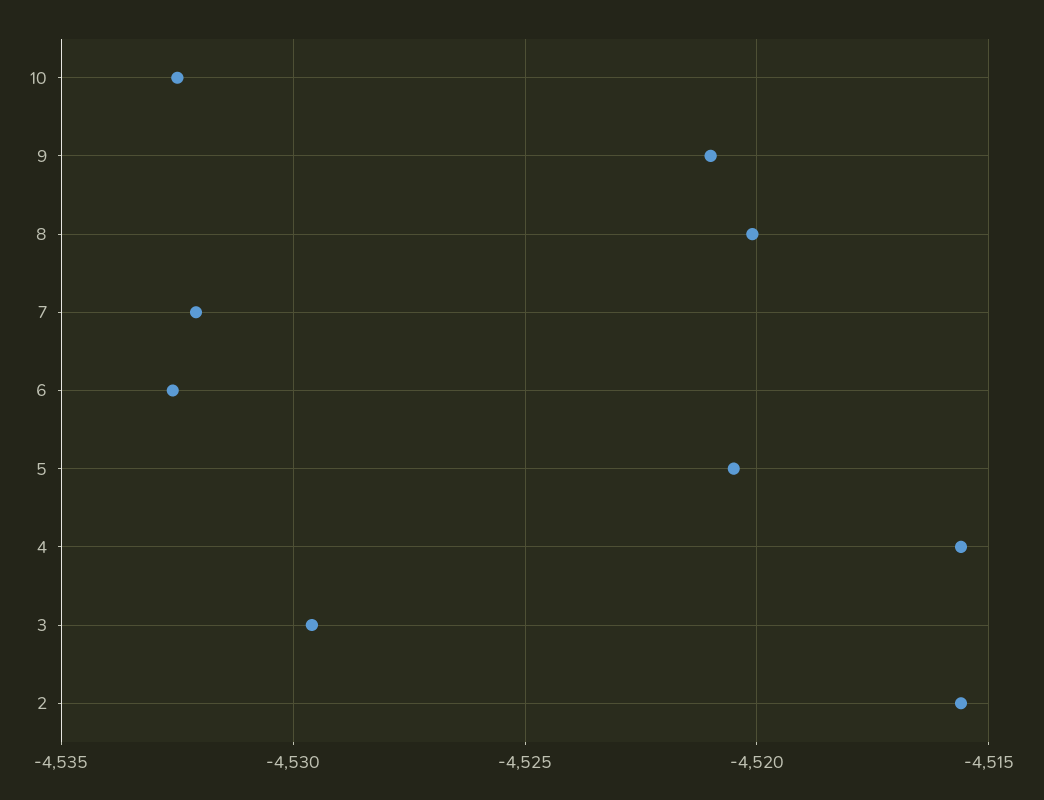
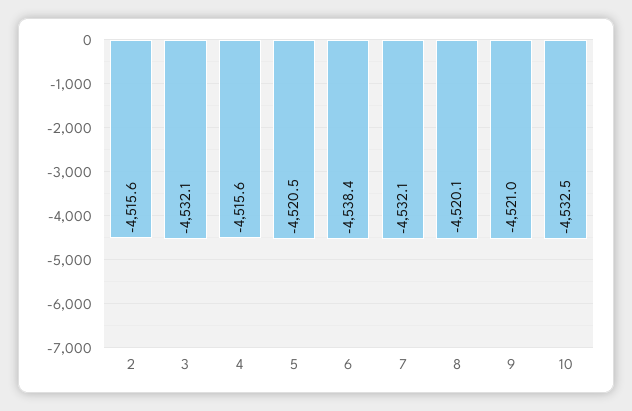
6: -4532.5 -> -4538.4
3: -4529.5 -> -4532.1

